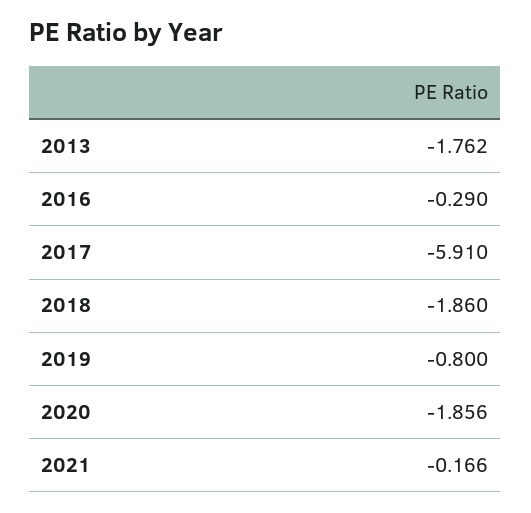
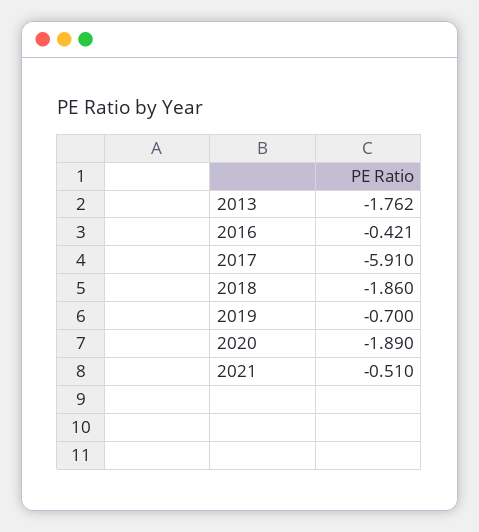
2016: -0.29 -> -0.421
2019: -0.8 -> -0.7
2020: -1.856 -> -1.89
2021: -0.166 -> -0.51

